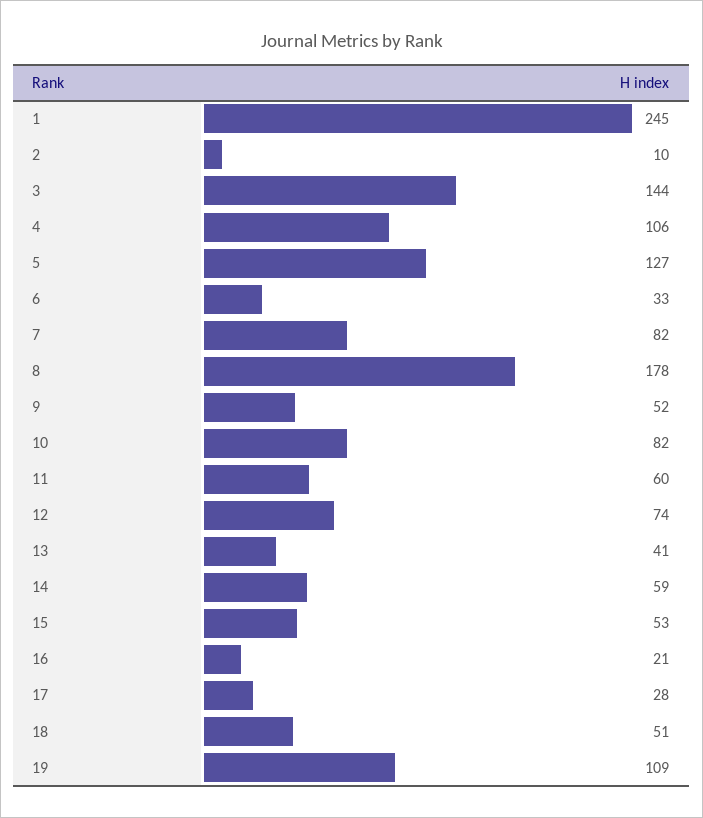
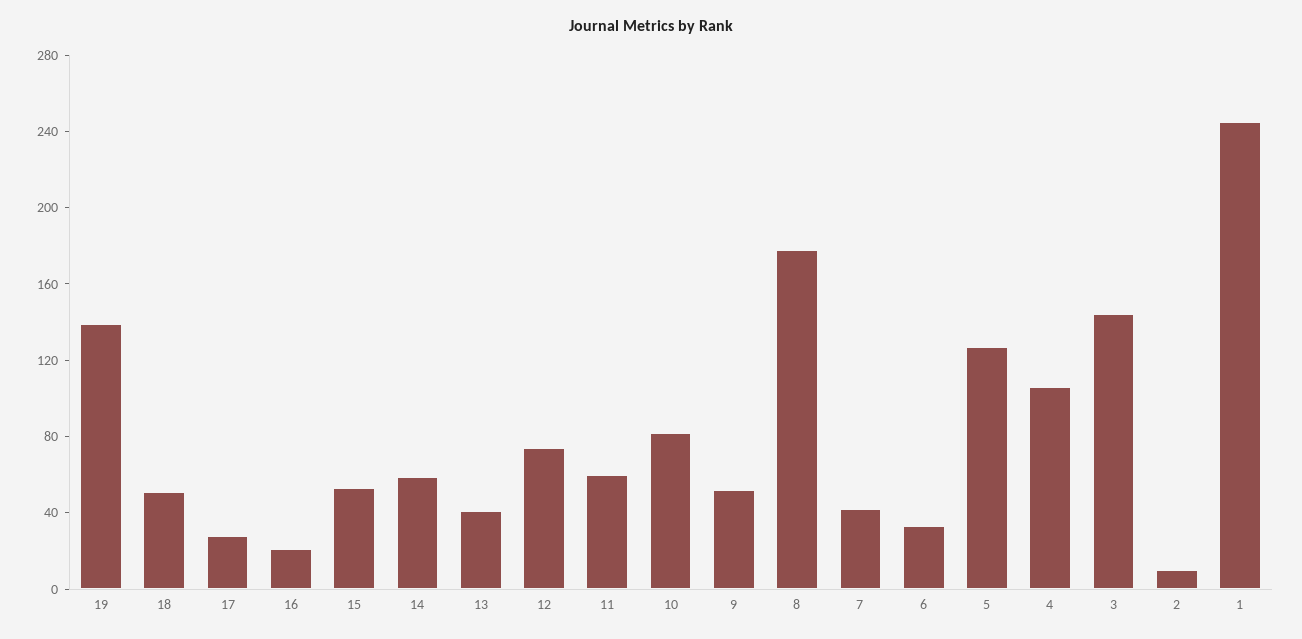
7: 82 -> 40
19: 109 -> 140

